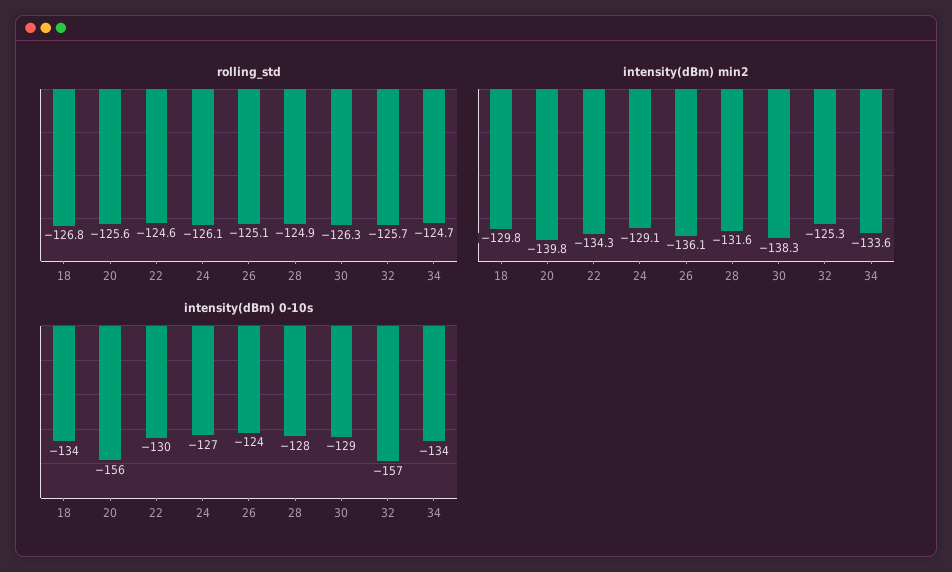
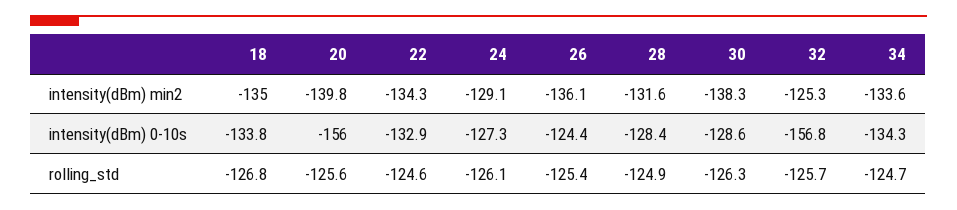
rolling_std, 26: -125.1 -> -125.4
intensity(dBm) min2, 18: -129.8 -> -135
intensity(dBm) 0-10s, 22: -130 -> -132.9

